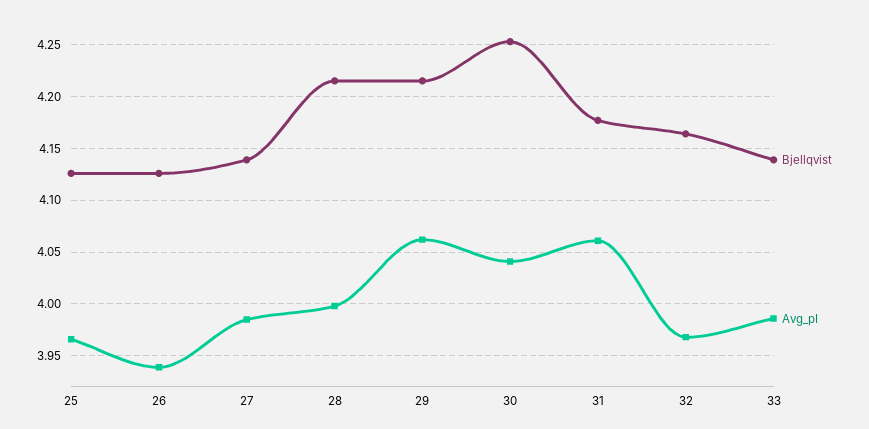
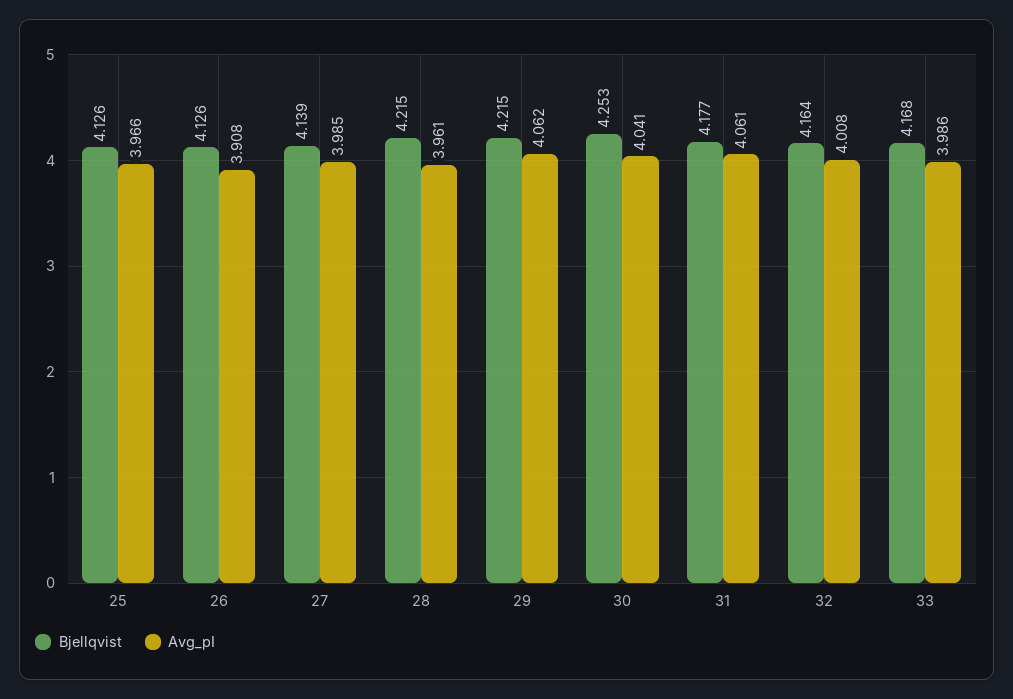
Avg_pI, 26: 3.94 -> 3.908
Avg_pI, 28: 4 -> 3.961
Avg_pI, 32: 3.97 -> 4.008
Bjellqvist, 33: 4.14 -> 4.168

